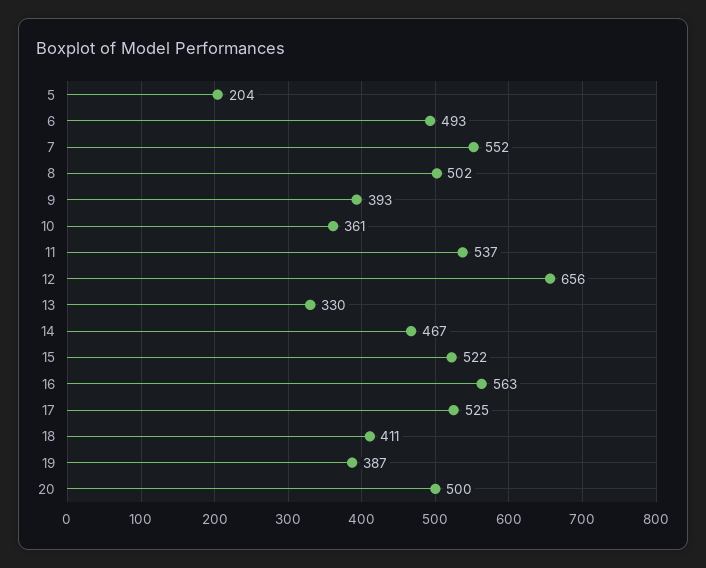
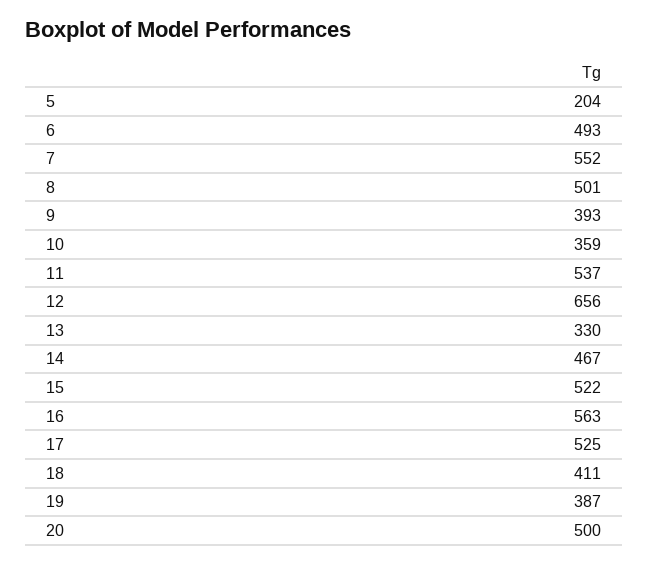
8: 502 -> 501
10: 361 -> 359

